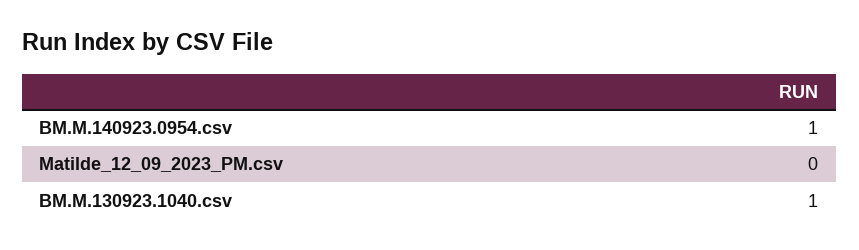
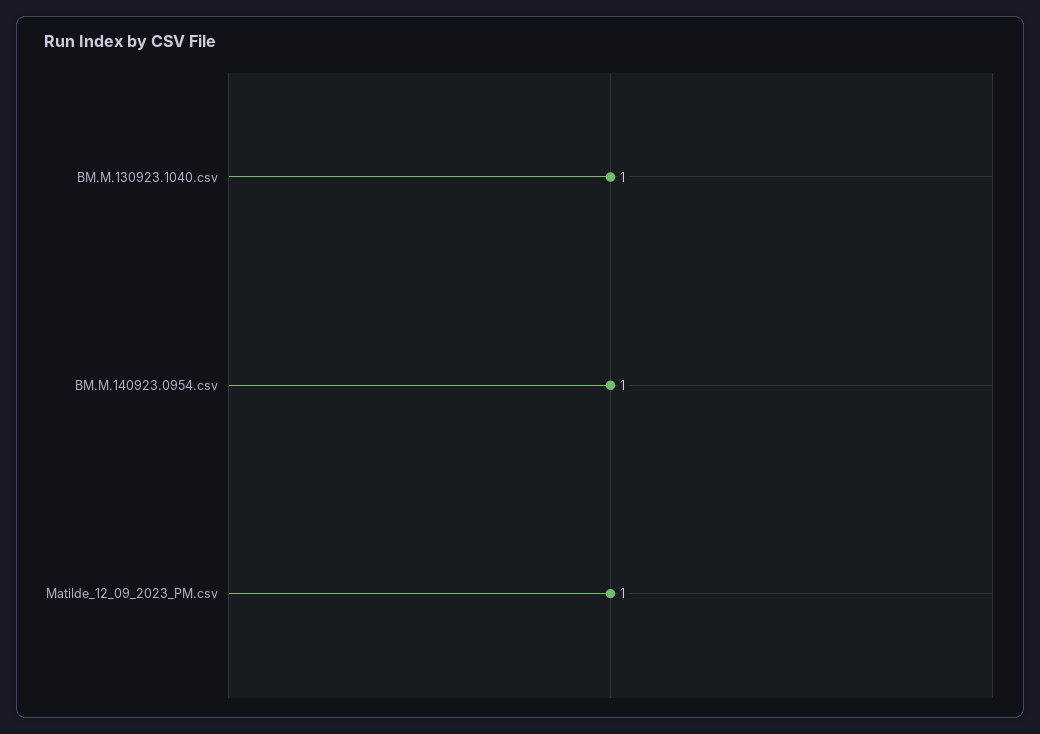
Matilde_12_09_2023_PM.csv: 0 -> 1

